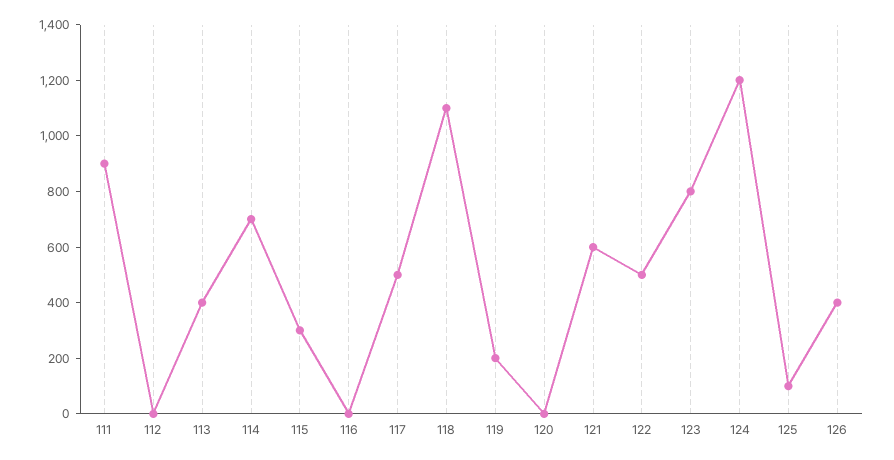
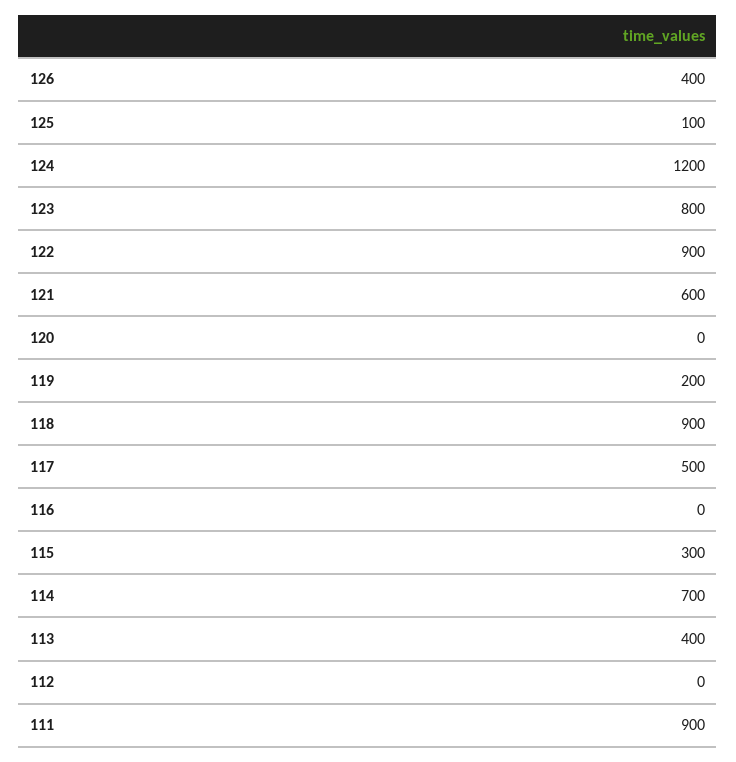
118: 1100 -> 900
122: 500 -> 900

